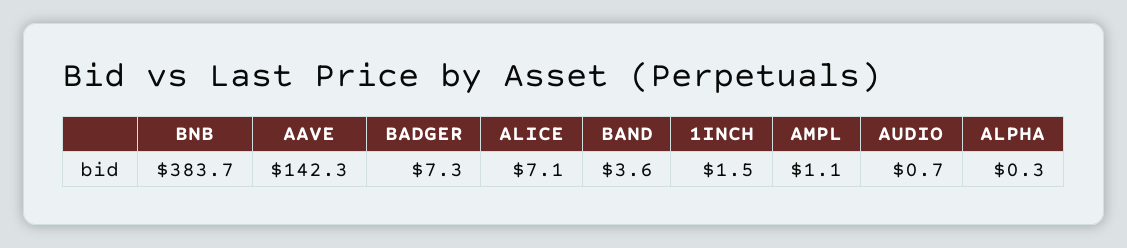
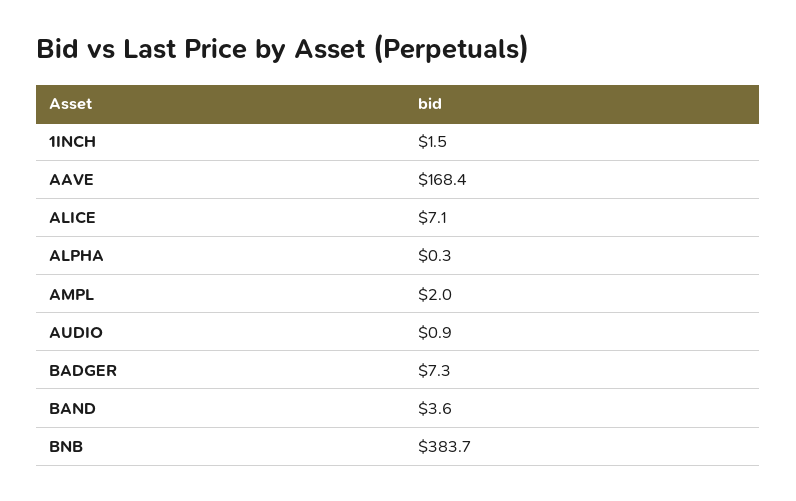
AAVE: 142.3 -> 168.4
AMPL: 1.1 -> 2
AUDIO: 0.7 -> 0.9

